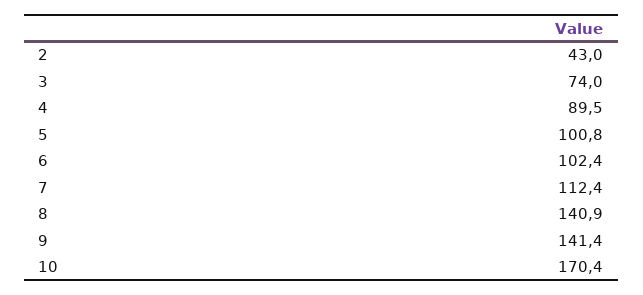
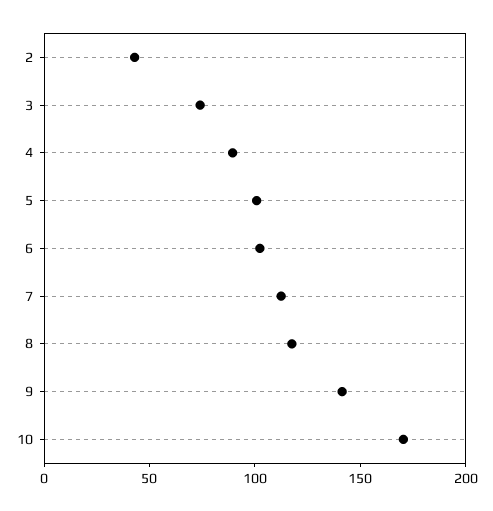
8: 140.9 -> 120

